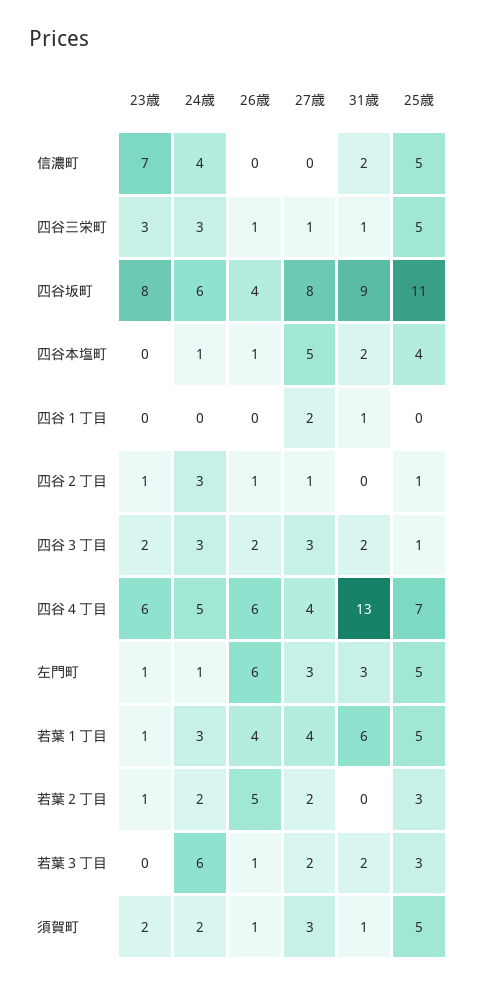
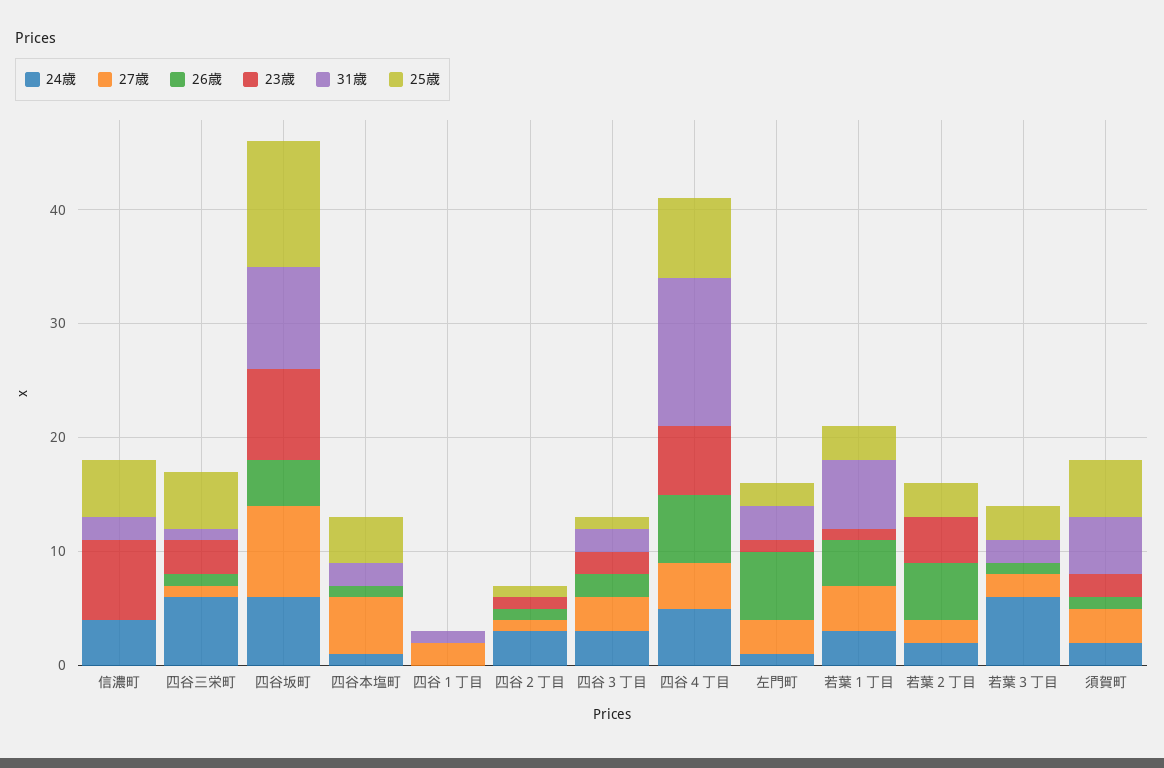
24歳, 四谷三栄町: 3 -> 6
25歳, 左門町: 5 -> 2
25歳, 若葉１丁目: 5 -> 3
23歳, 若葉２丁目: 1 -> 4
31歳, 須賀町: 1 -> 5

